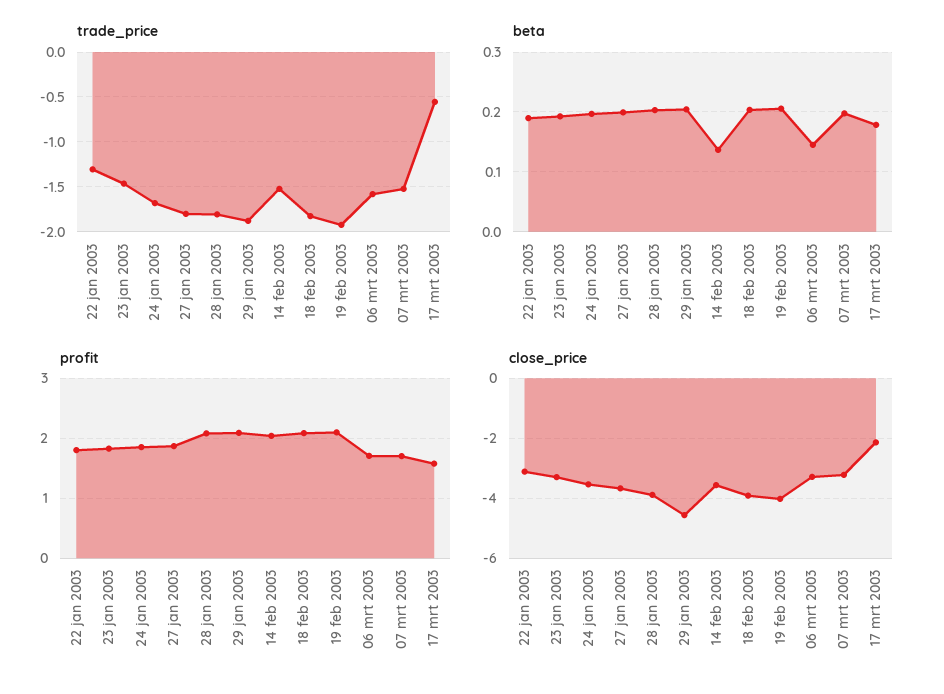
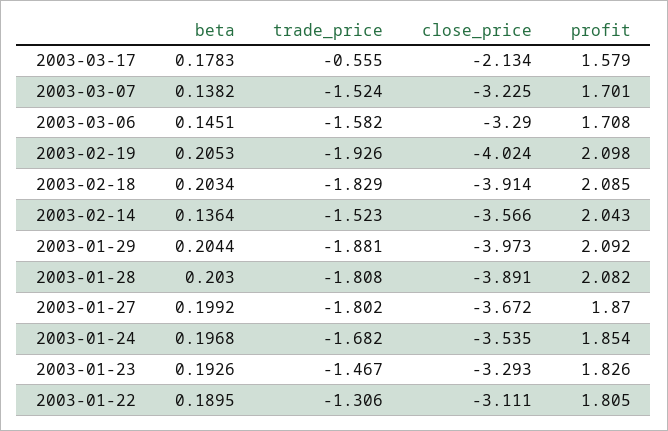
beta, 07 mrt 2003: 0.2 -> 0.1382
close_price, 29 jan 2003: -4.5 -> -3.973

